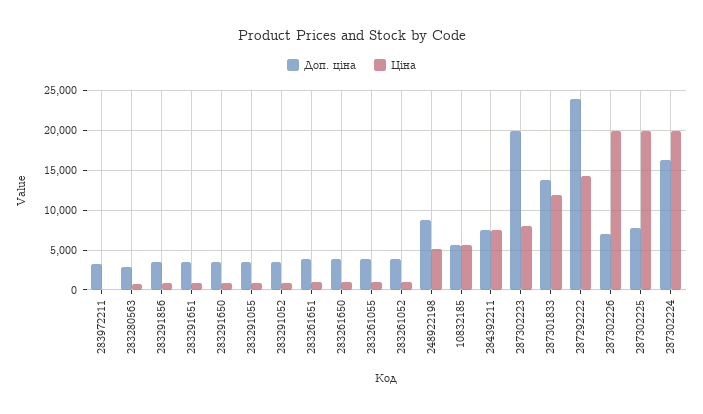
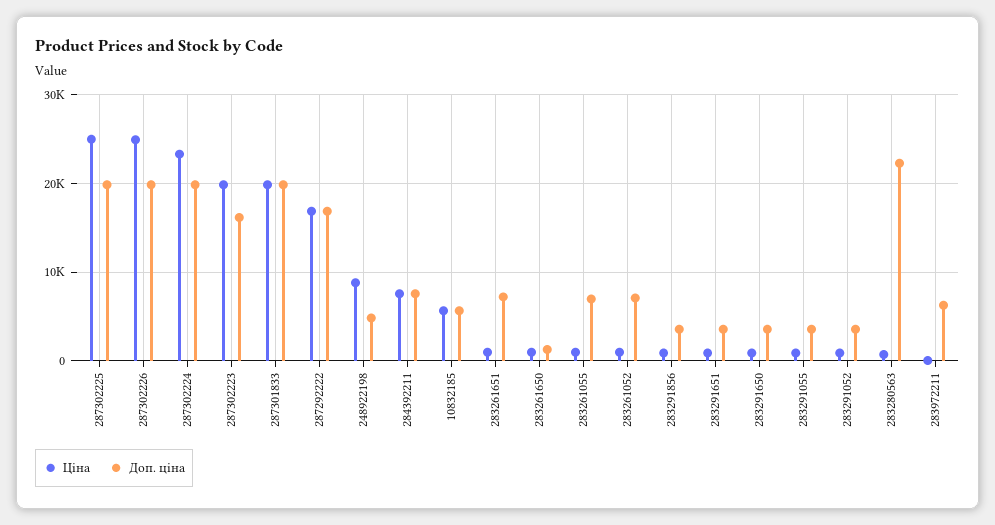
Доп. ціна, 283972211: 3000 -> 6000
Доп. ціна, 283280563: 3000 -> 22000
Доп. ціна, 283261651: 4000 -> 7000
Доп. ціна, 283261650: 4000 -> 1000
Доп. ціна, 283261055: 4000 -> 7000
Доп. ціна, 283261052: 4000 -> 7000
Доп. ціна, 248922198: 9000 -> 5000
Ціна, 248922198: 5000 -> 9000
Доп. ціна, 287302223: 20000 -> 16000
Ціна, 287302223: 8000 -> 20000
Доп. ціна, 287301833: 14000 -> 20000
Ціна, 287301833: 12000 -> 20000
Доп. ціна, 287292222: 24000 -> 17000
Ціна, 287292222: 14000 -> 17000
Доп. ціна, 287302226: 7000 -> 20000
Ціна, 287302226: 20000 -> 25000
Доп. ціна, 287302225: 8000 -> 20000
Ціна, 287302225: 20000 -> 25000
Доп. ціна, 287302224: 16000 -> 20000
Ціна, 287302224: 20000 -> 23000

